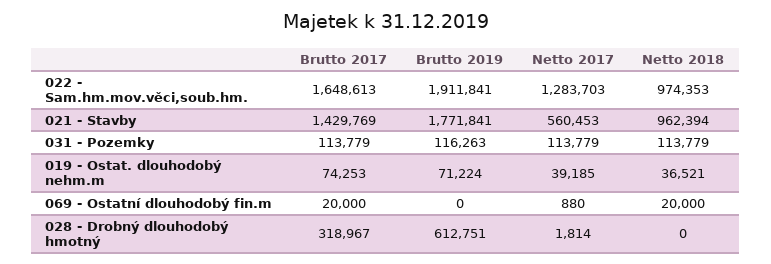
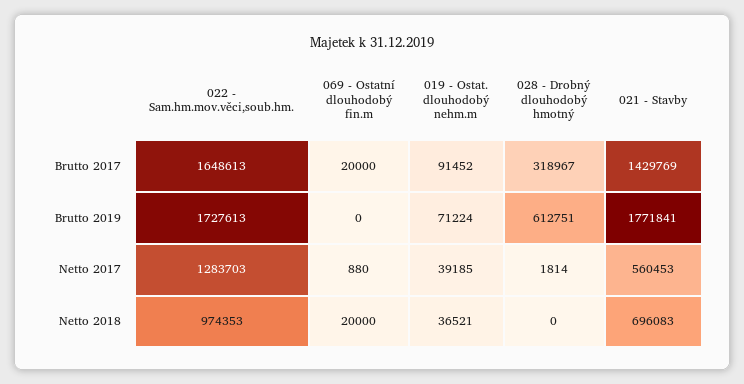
Brutto 2019, 022 - Sam.hm.mov.věci,soub.hm.: 1911841 -> 1727613
Netto 2018, 021 - Stavby: 962394 -> 696083
Brutto 2017, 031 - Pozemky: 113779 -> none
Brutto 2019, 031 - Pozemky: 116263 -> none
Netto 2017, 031 - Pozemky: 113779 -> none
Netto 2018, 031 - Pozemky: 113779 -> none
Brutto 2017, 019 - Ostat. dlouhodobý nehm.m: 74253 -> 91452

